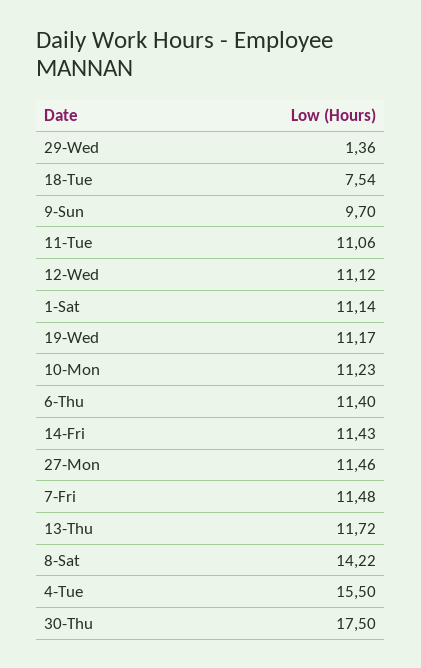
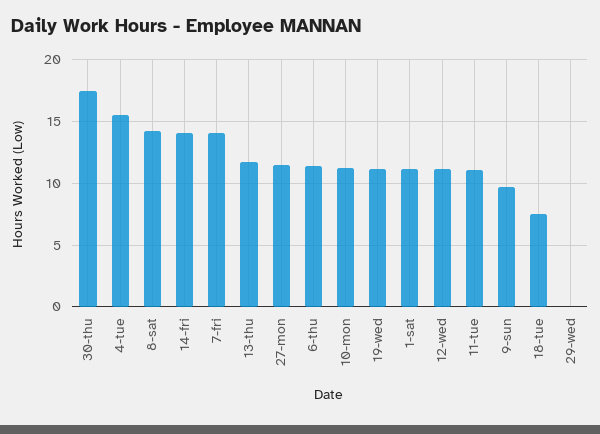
29-Wed: 1.36 -> 0
14-Fri: 11.43 -> 14
7-Fri: 11.48 -> 14

